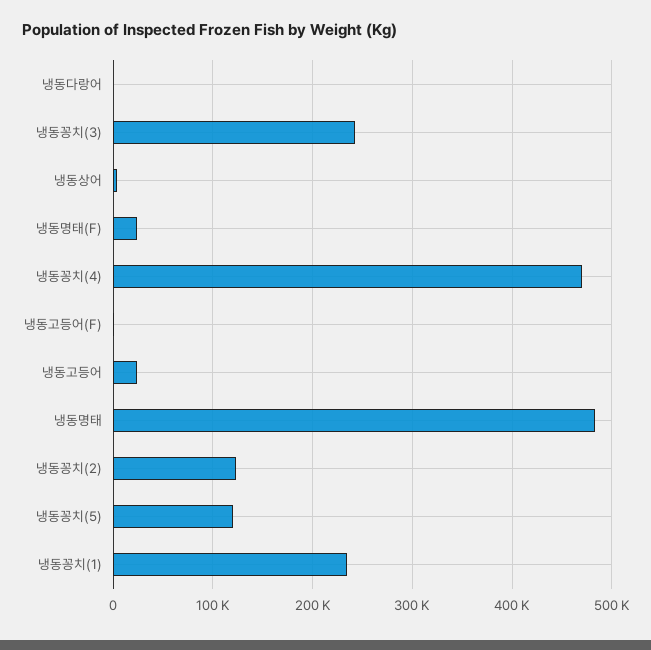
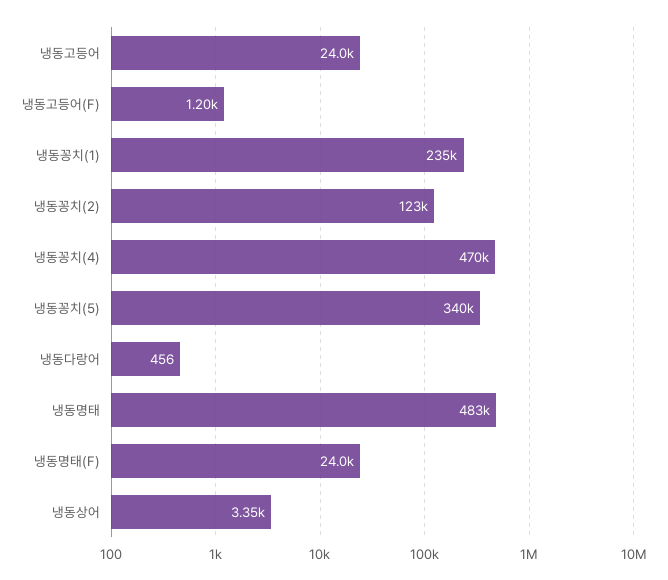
냉동꽁치(3): 240000 -> none
냉동꽁치(5): 120000 -> 340000

